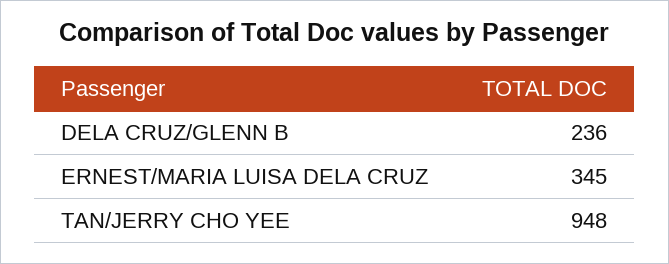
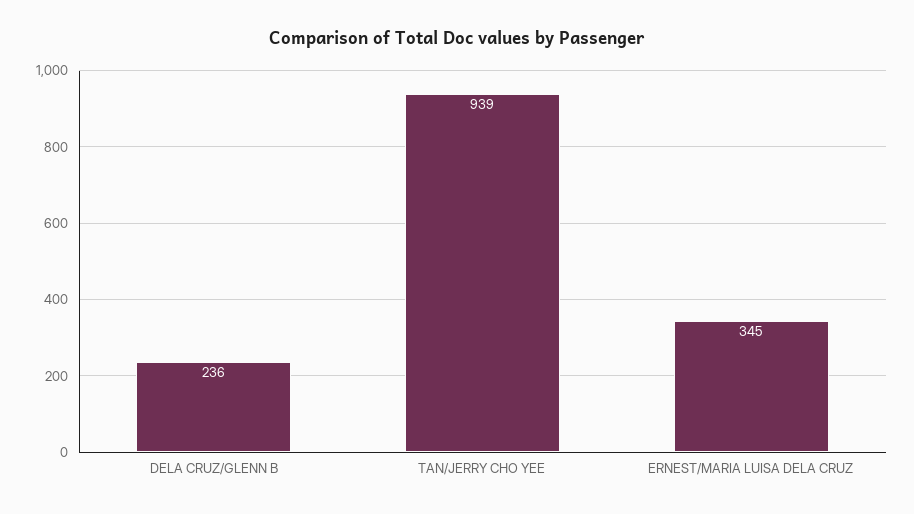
TAN/JERRY CHO YEE: 948 -> 939

